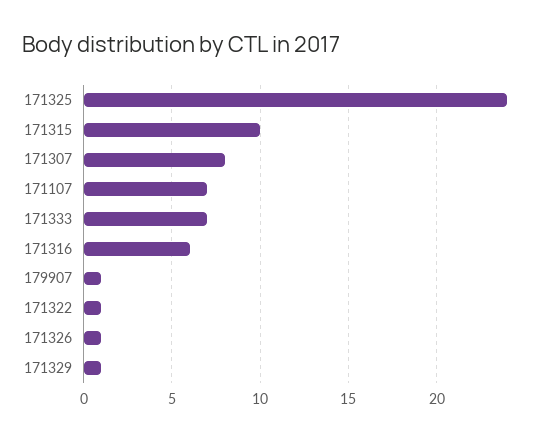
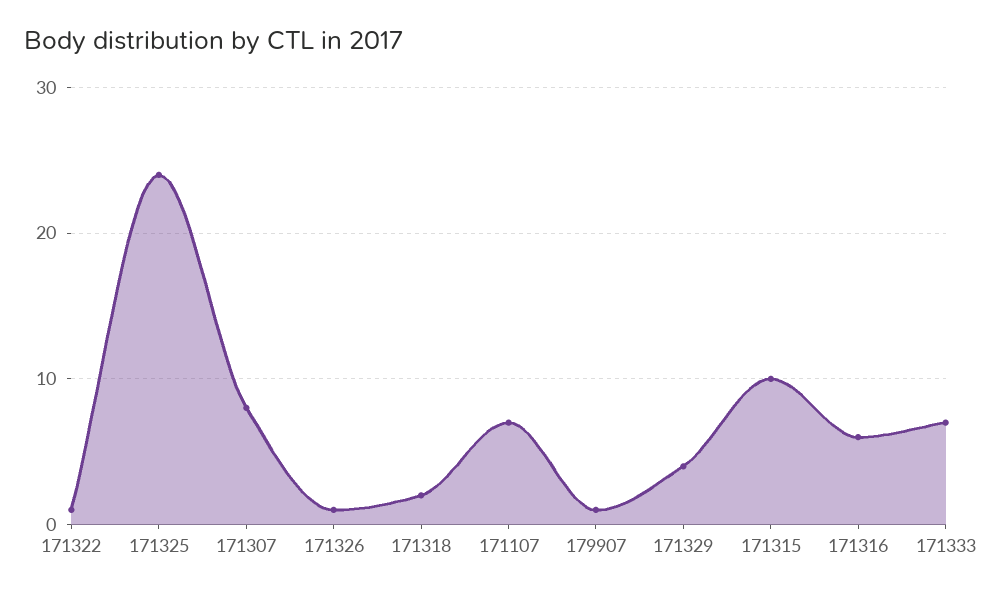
171329: 1 -> 4
171318: none -> 2

